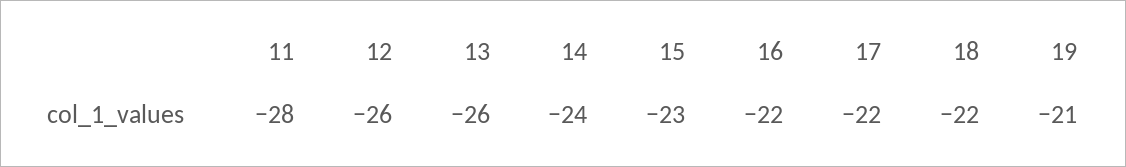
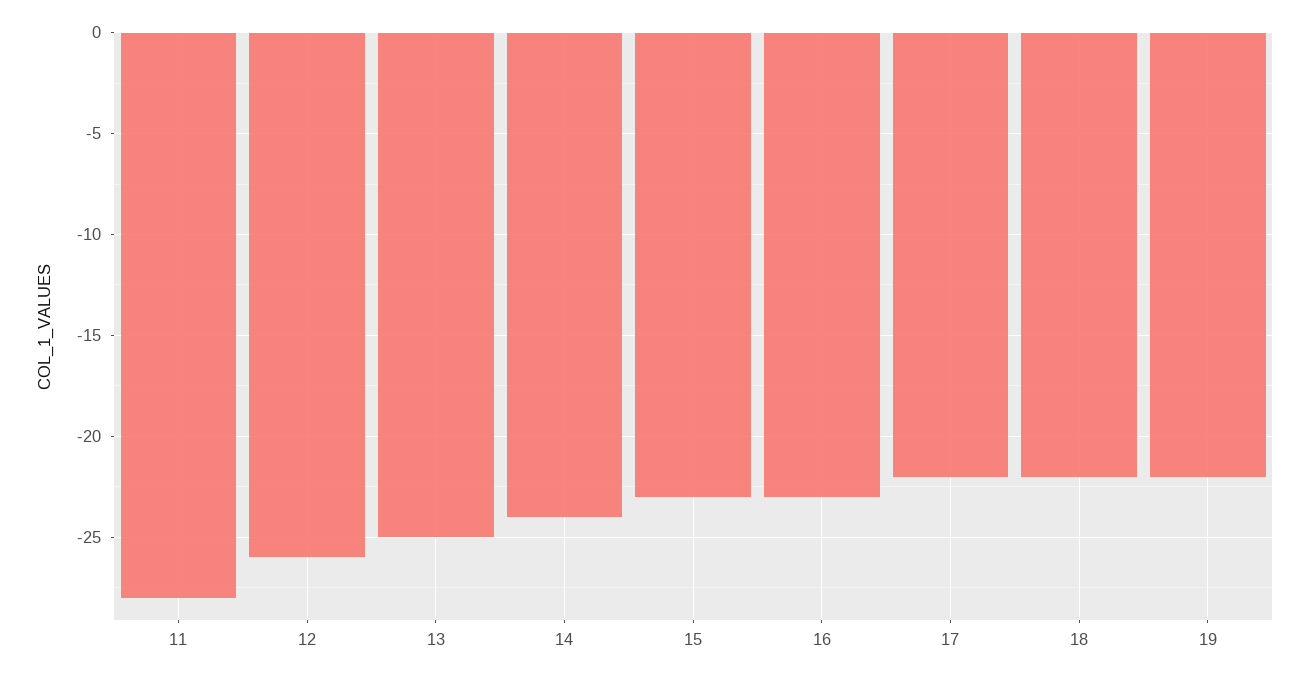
13: -26 -> -25
16: -22 -> -23
19: -21 -> -22

